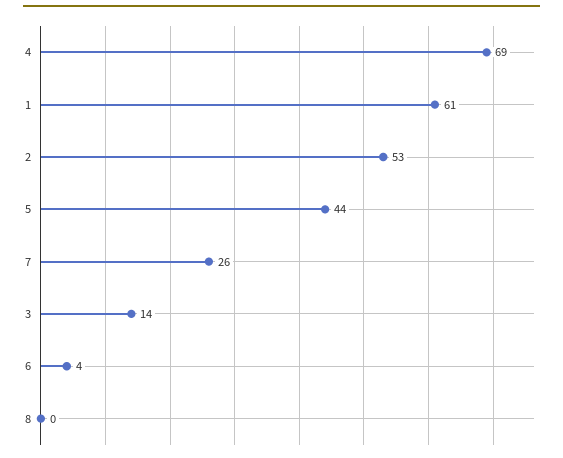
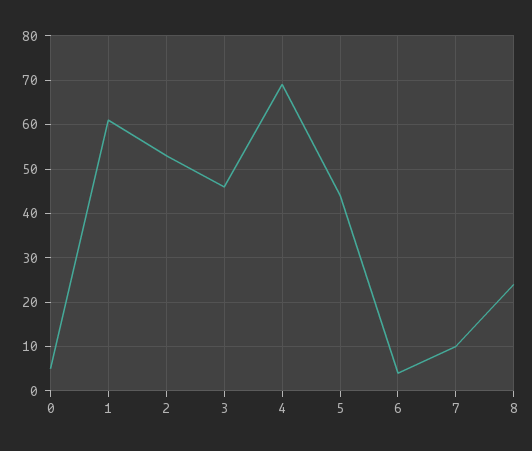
7: 26 -> 10
3: 14 -> 45
8: 0 -> 25
0: none -> 5

